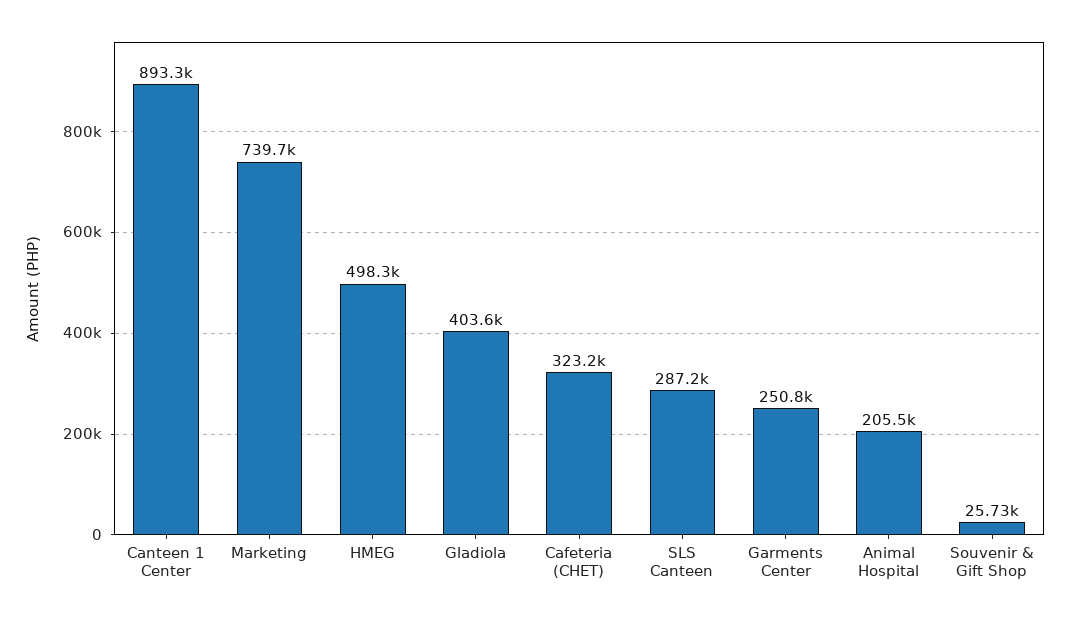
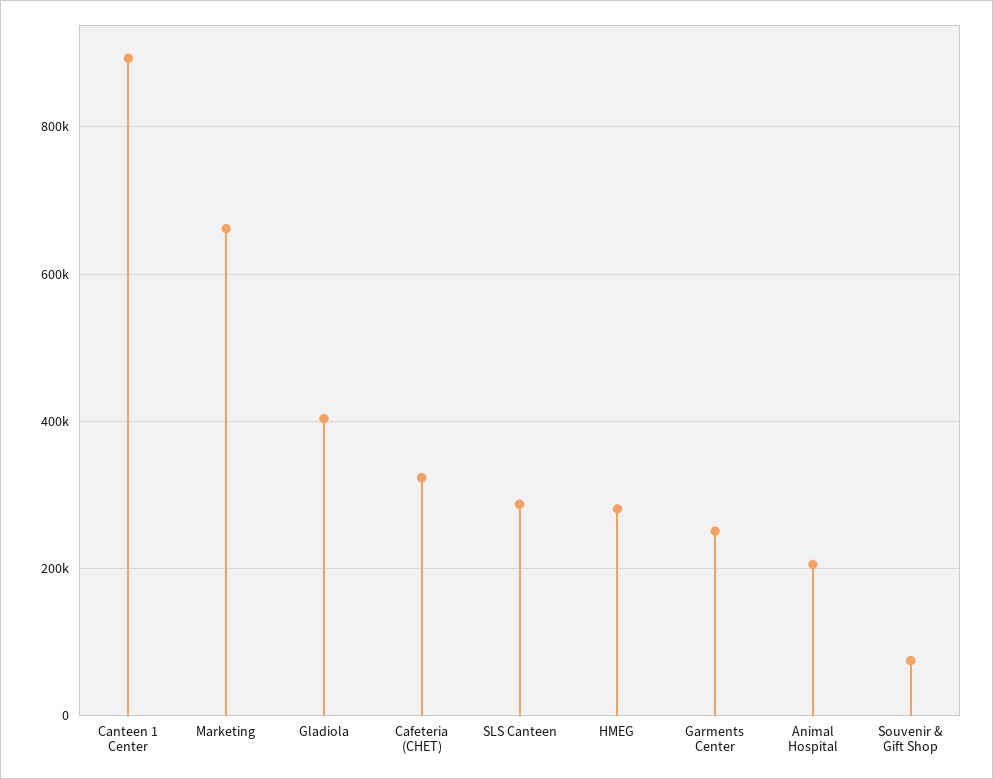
Marketing: 739700 -> 660000
HMEG: 498300 -> 280000
Souvenir & Gift Shop: 25730 -> 80000

